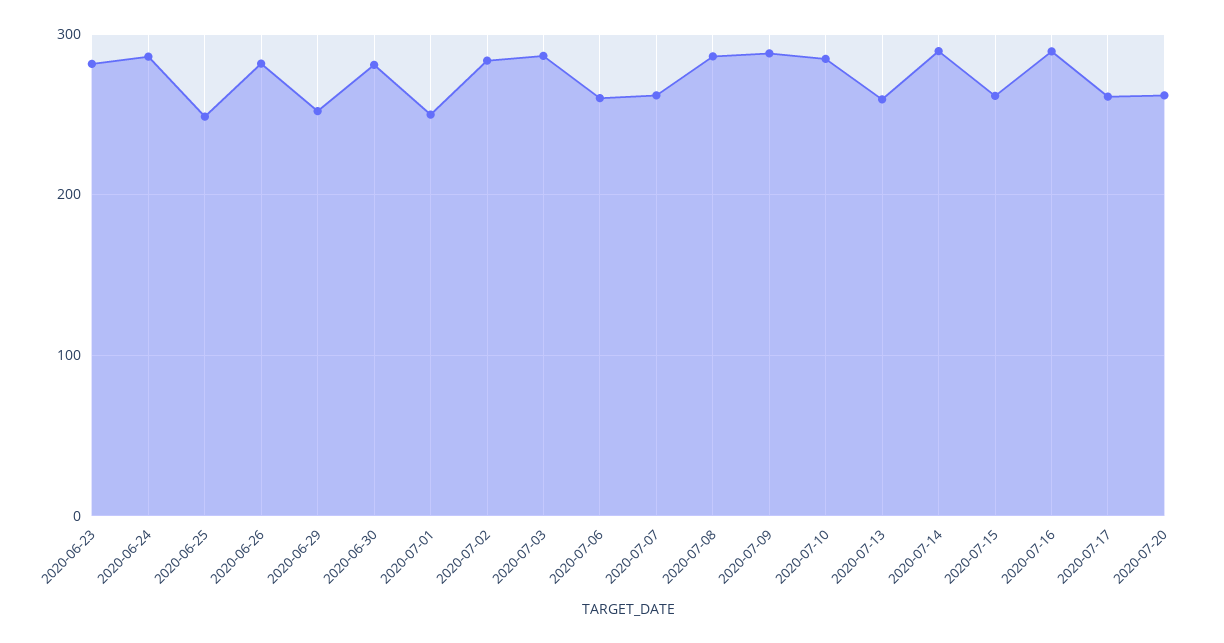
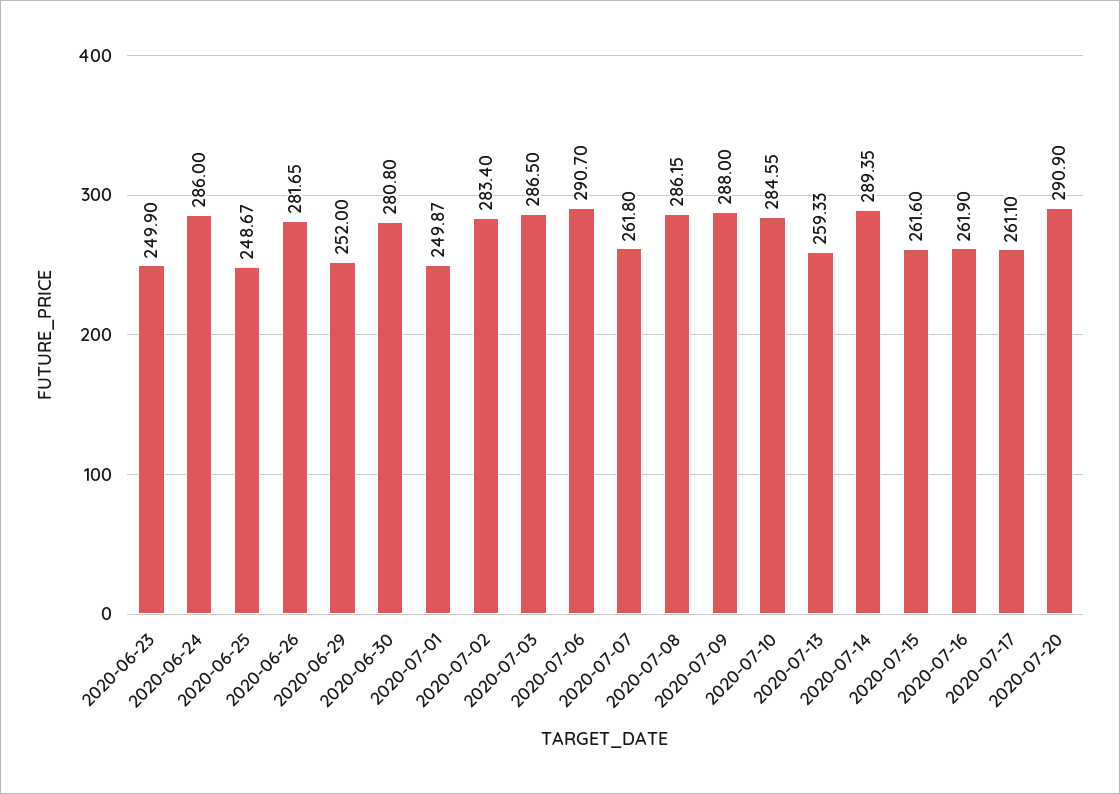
2020-06-23: 280 -> 249.9
2020-07-06: 260 -> 290.7
2020-07-16: 290 -> 261.9
2020-07-20: 260 -> 290.9

